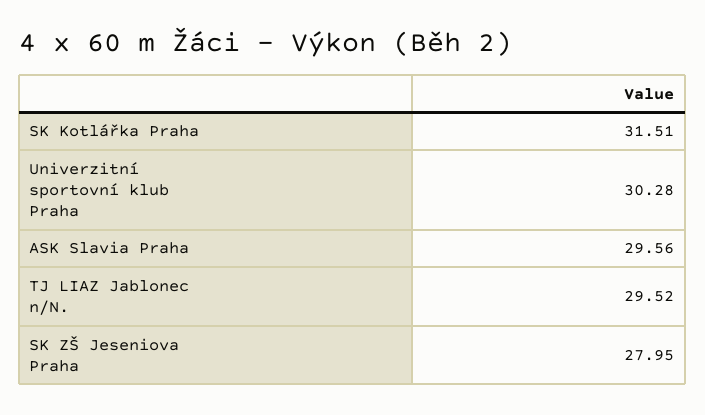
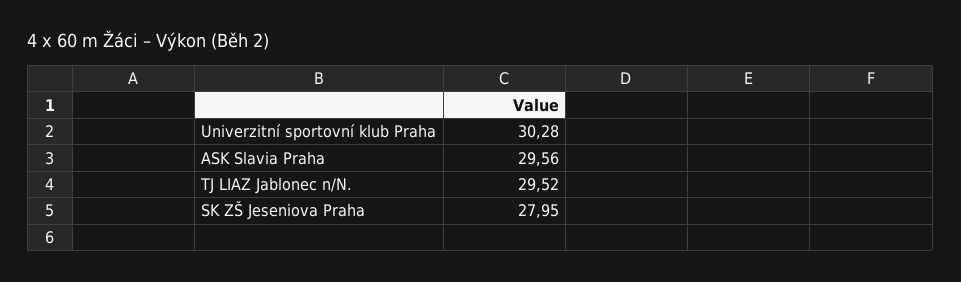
SK Kotlářka Praha: 31.51 -> none

